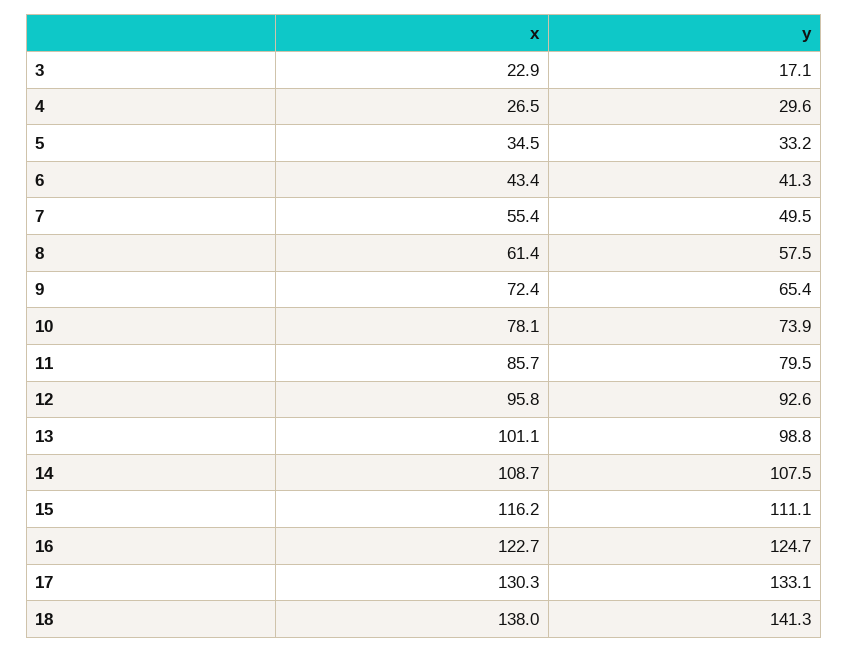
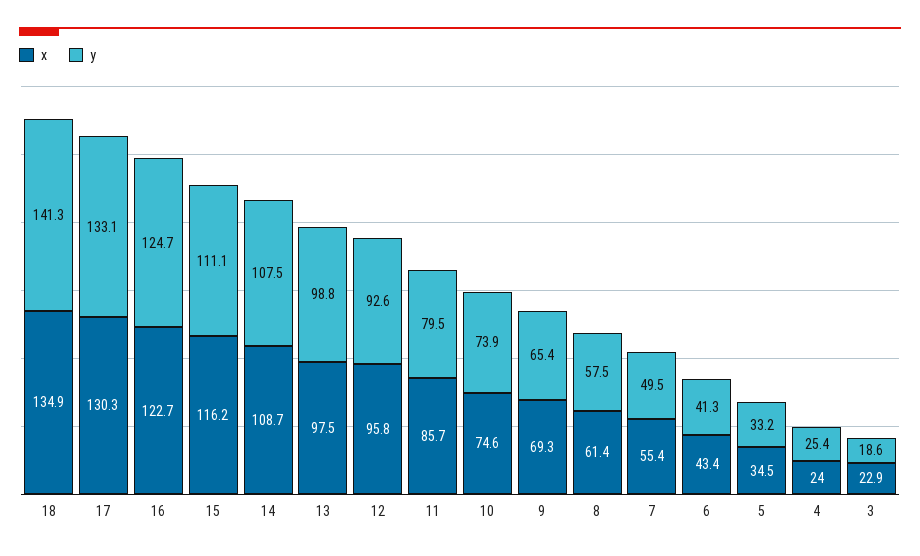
y, 3: 17.1 -> 18.6
x, 4: 26.5 -> 24
y, 4: 29.6 -> 25.4
x, 9: 72.4 -> 69.3
x, 10: 78.1 -> 74.6
x, 13: 101.1 -> 97.5
x, 18: 138 -> 134.9

